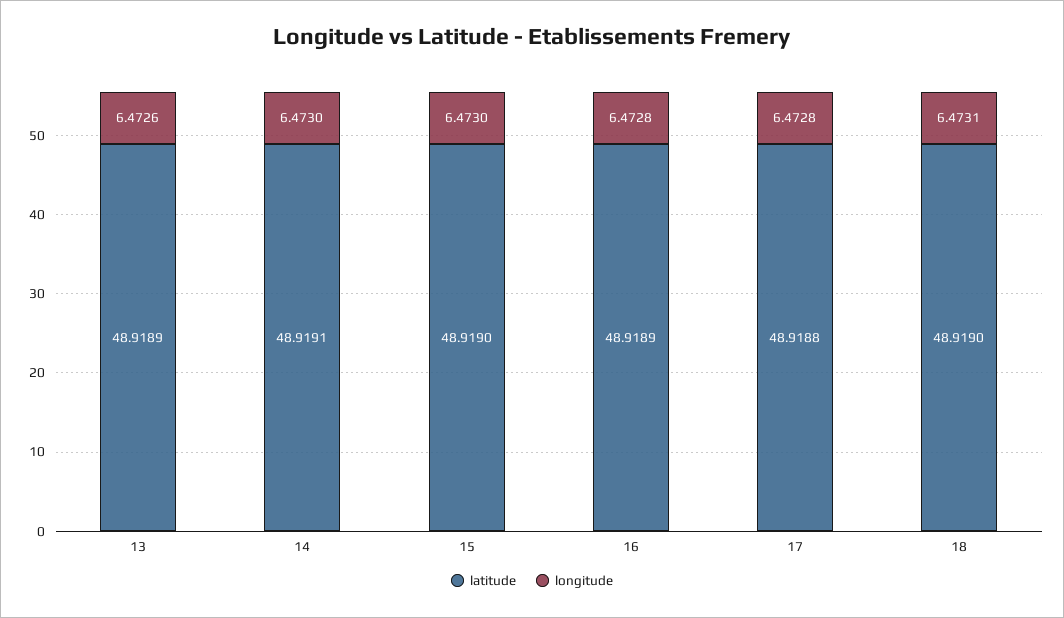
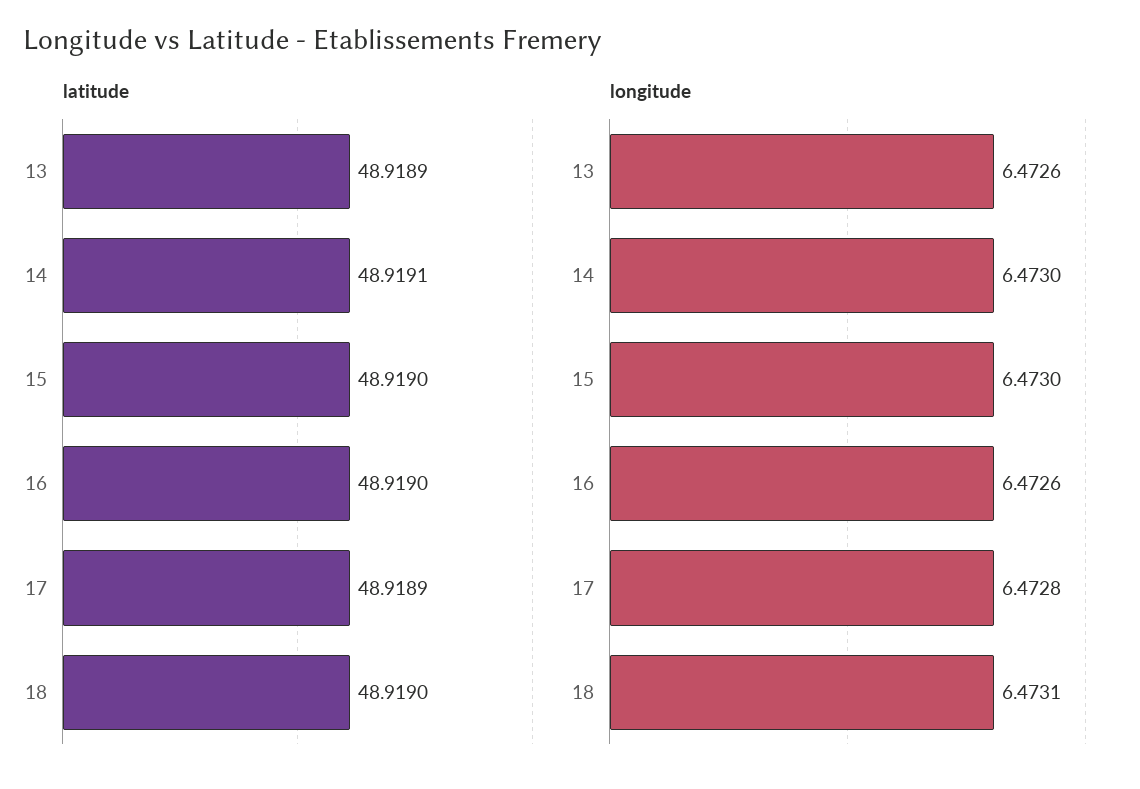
latitude, 16: 48.9189 -> 48.919
longitude, 16: 6.4728 -> 6.4726
latitude, 17: 48.9188 -> 48.9189

